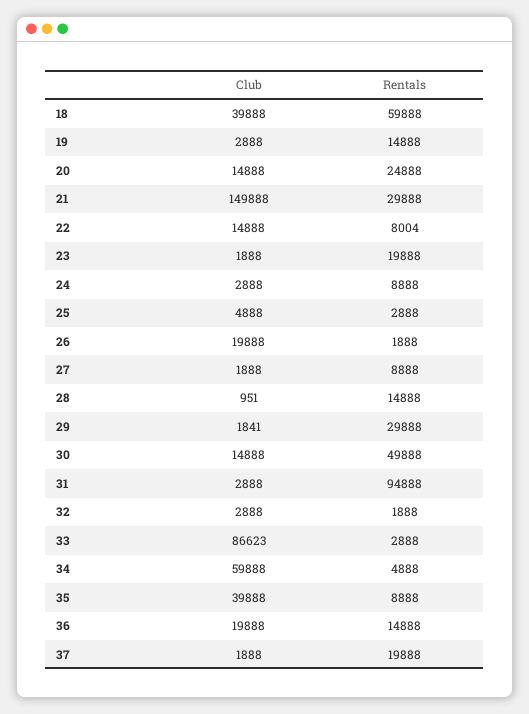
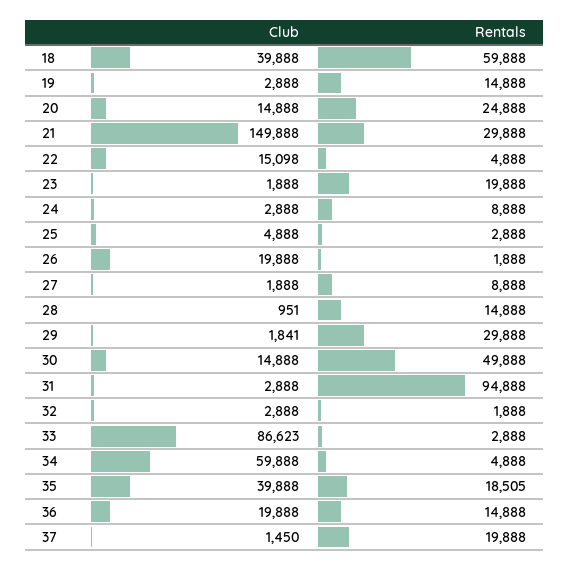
Club, 22: 14888 -> 15098
Rentals, 22: 8004 -> 4888
Rentals, 35: 8888 -> 18505
Club, 37: 1888 -> 1450

